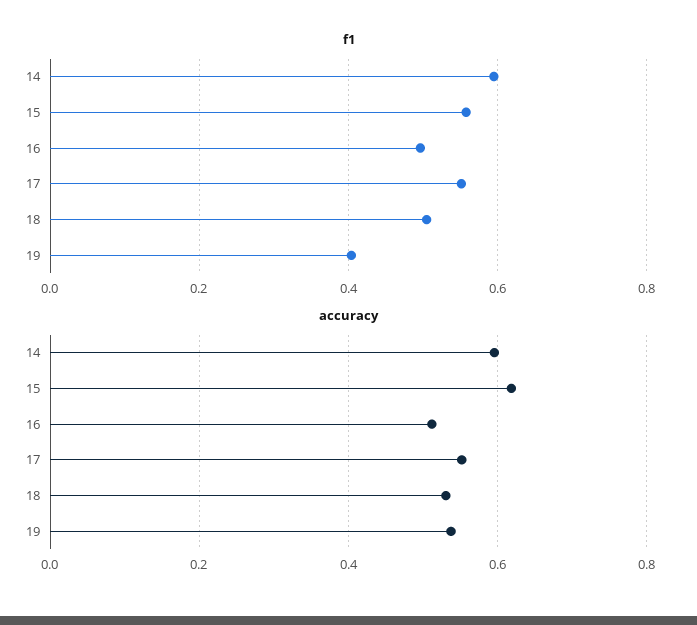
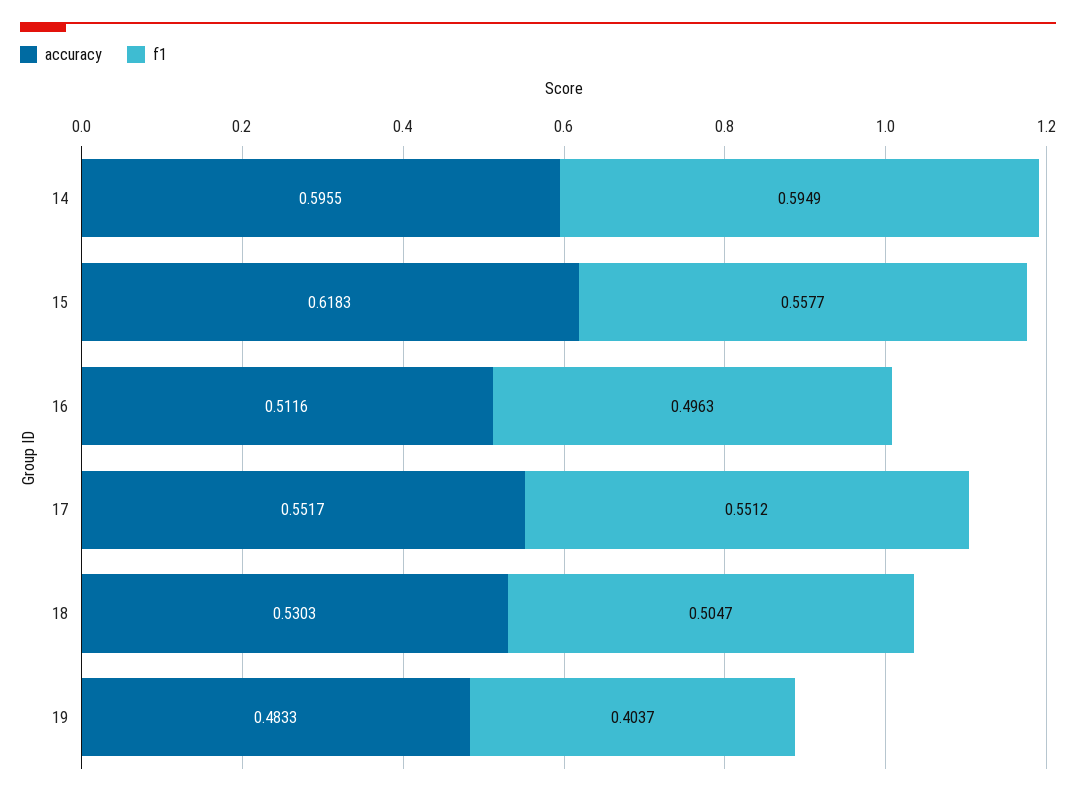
accuracy, 19: 0.54 -> 0.4833

